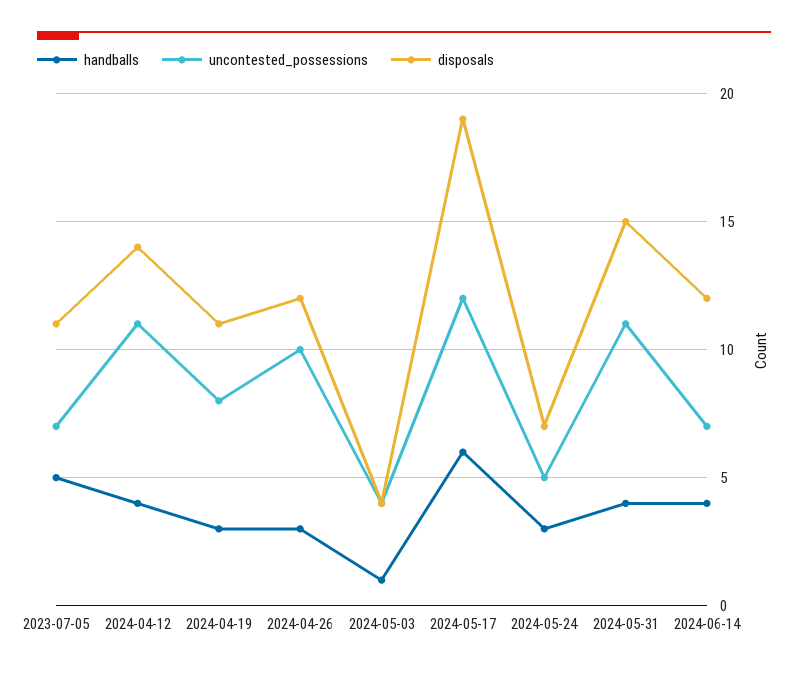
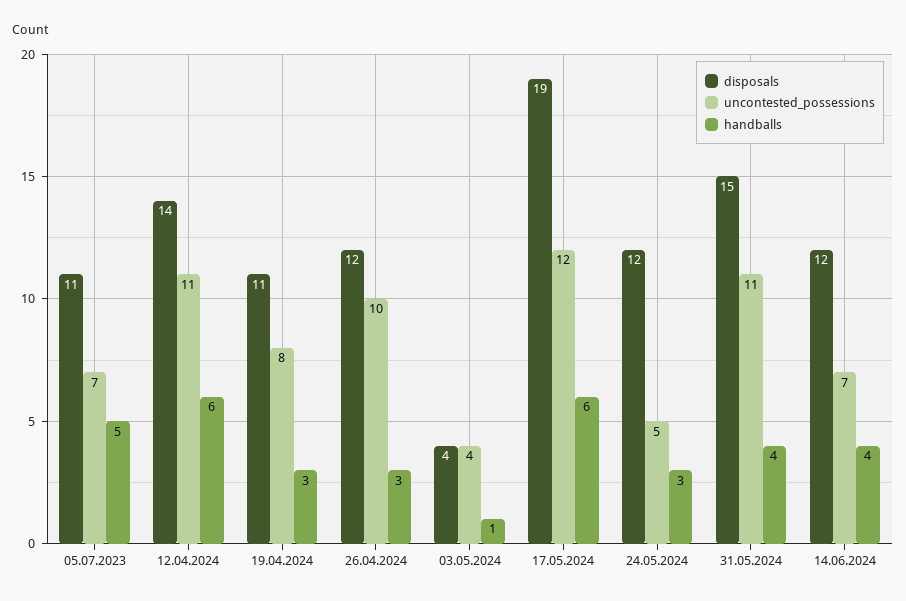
handballs, 2024-04-12: 4 -> 6
disposals, 2024-05-24: 7 -> 12

